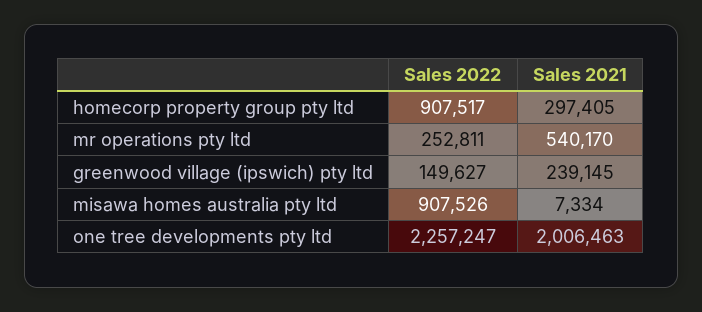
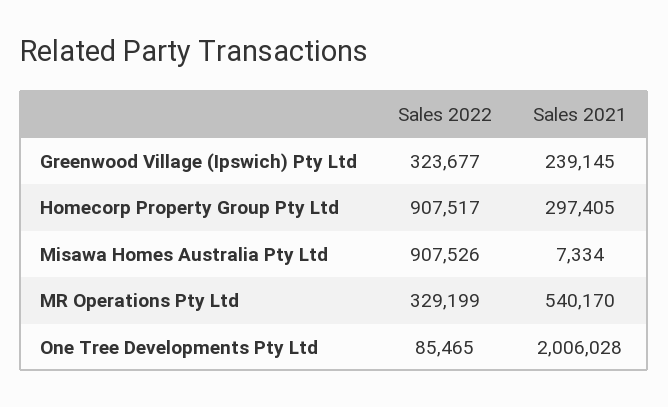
Sales 2022, mr operations pty ltd: 252811 -> 329199
Sales 2022, greenwood village (ipswich) pty ltd: 149627 -> 323677
Sales 2022, one tree developments pty ltd: 2257247 -> 85465
Sales 2021, one tree developments pty ltd: 2006463 -> 2006028

